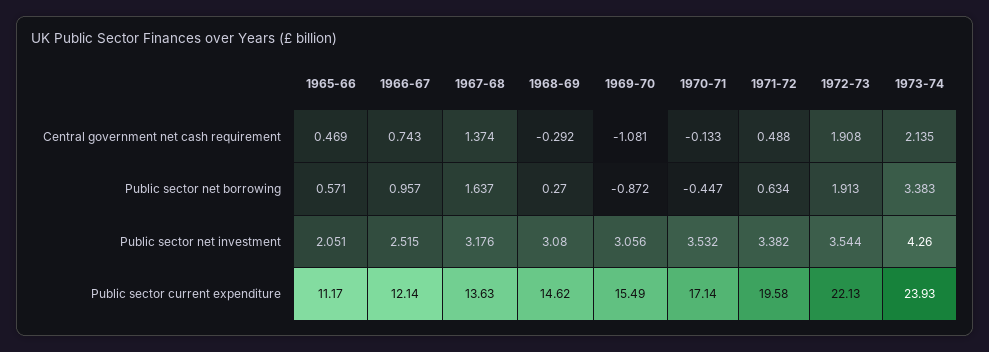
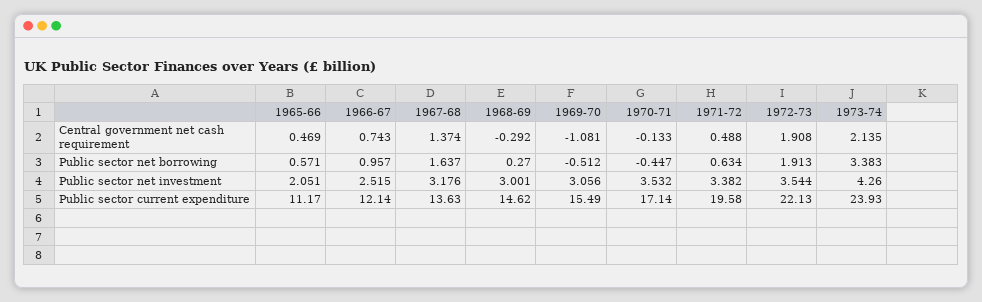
1969-70, Public sector net borrowing: -0.872 -> -0.512
1968-69, Public sector net investment: 3.08 -> 3.001

